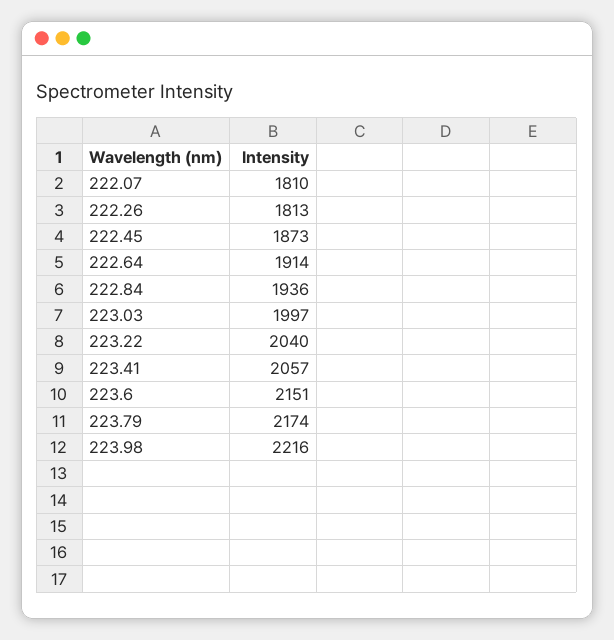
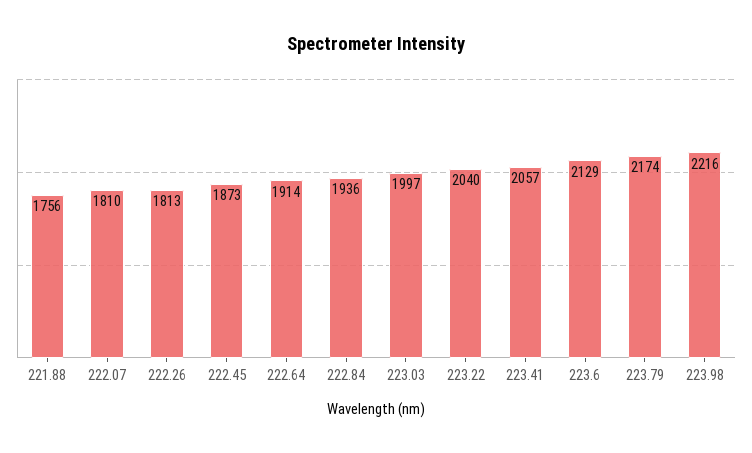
223.6: 2151 -> 2129
221.88: none -> 1756

